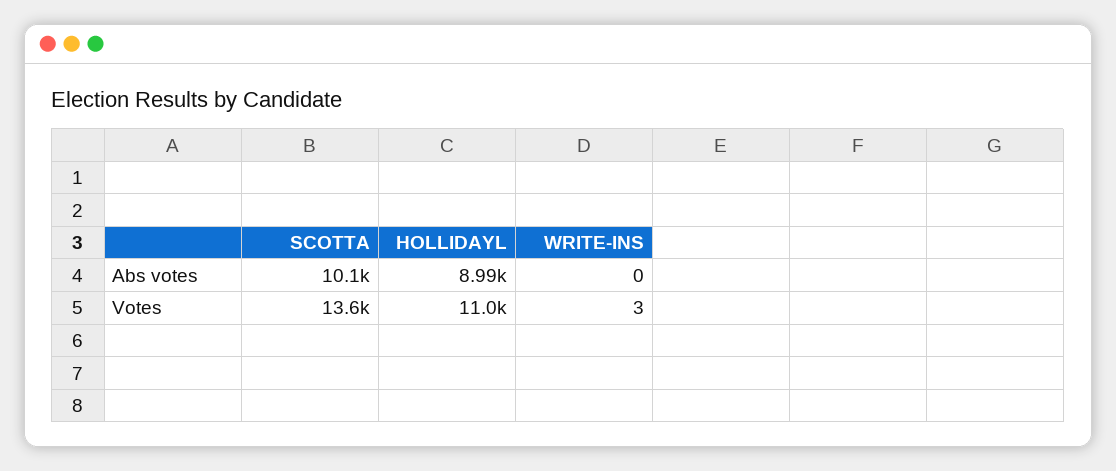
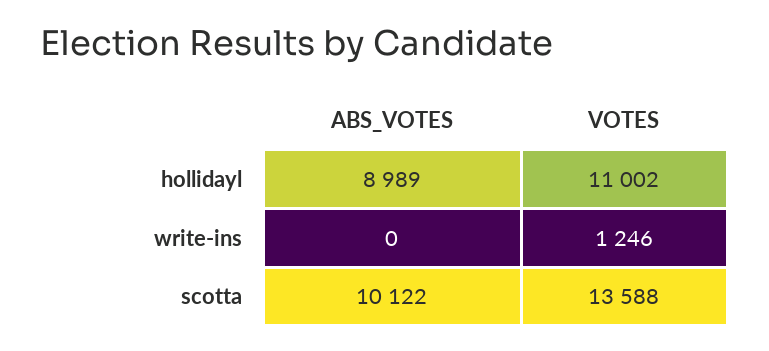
WRITE-INS, Votes: 3 -> 1246

